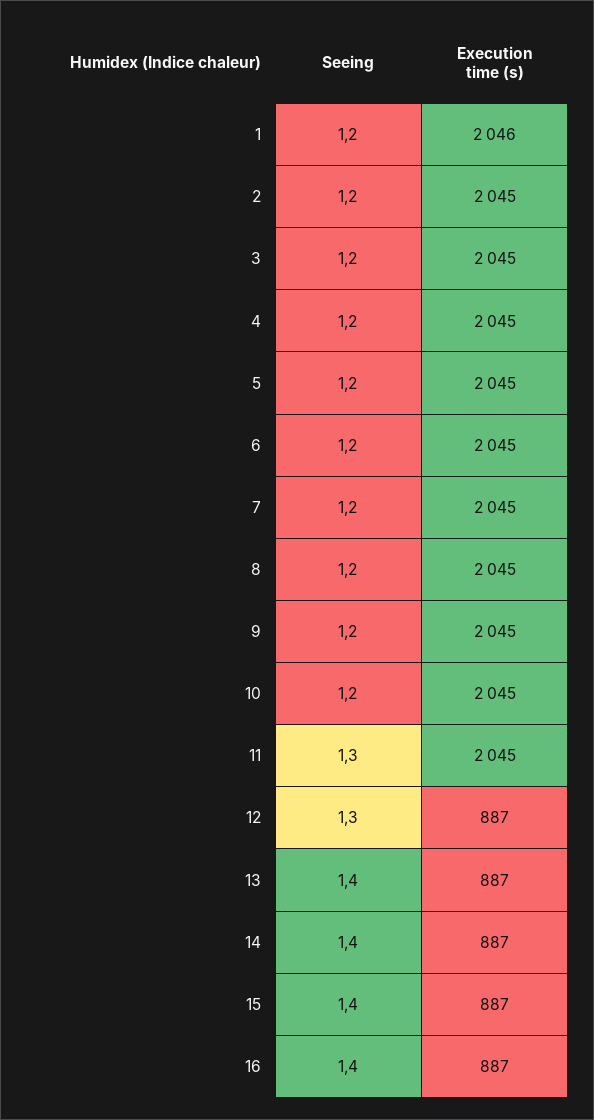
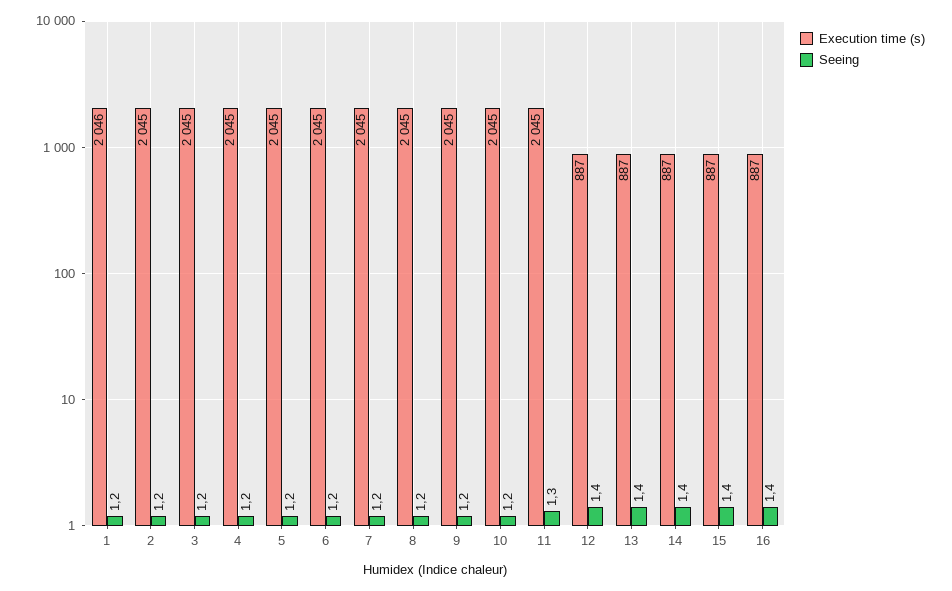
Seeing, 12: 1.3 -> 1.4

